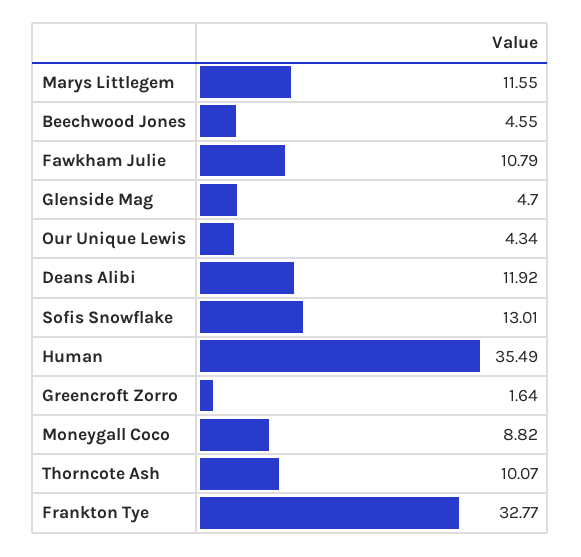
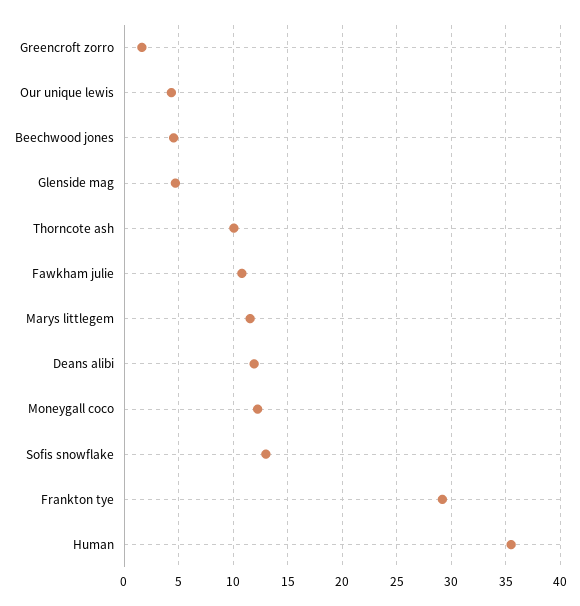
Moneygall Coco: 8.82 -> 12
Frankton Tye: 32.77 -> 29

